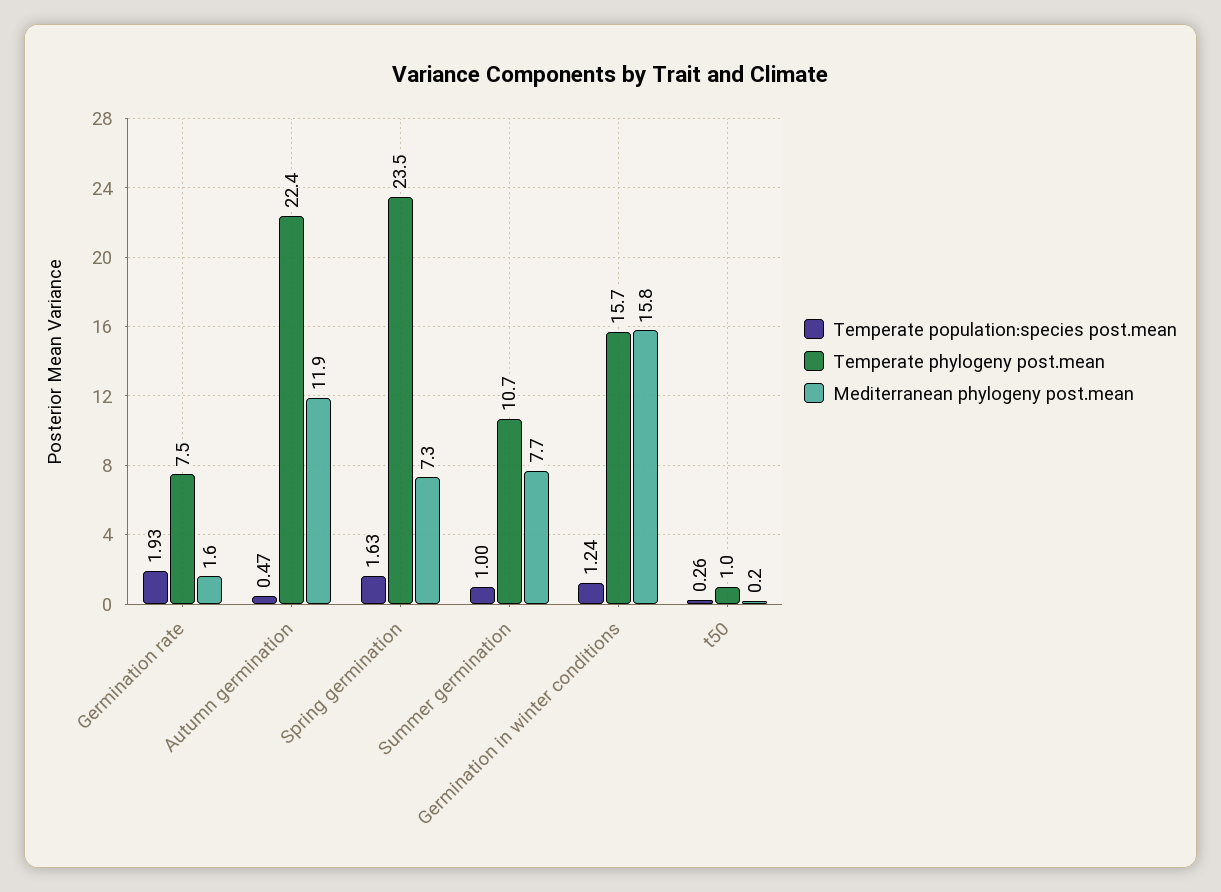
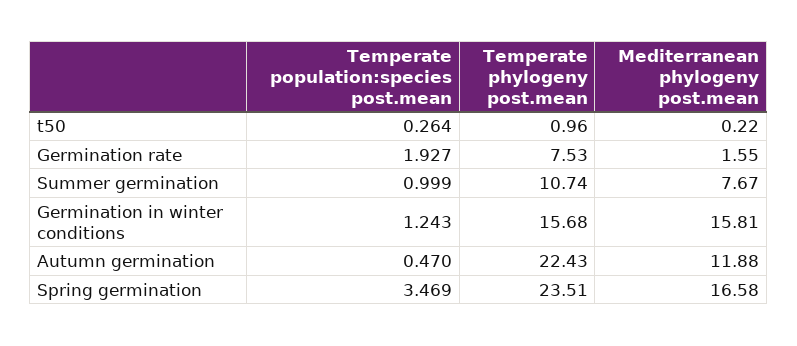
Temperate population:species post.mean, Spring germination: 1.63 -> 3.469
Mediterranean phylogeny post.mean, Spring germination: 7.3 -> 16.58

